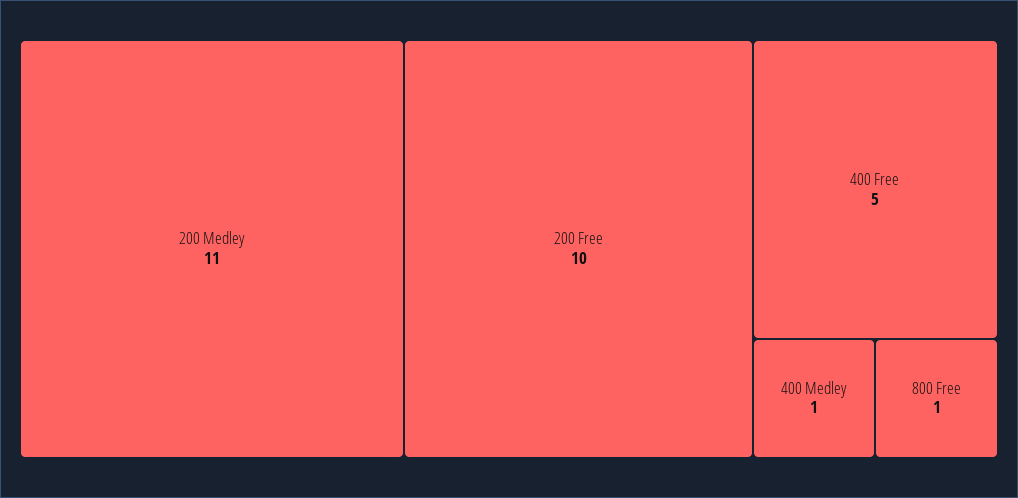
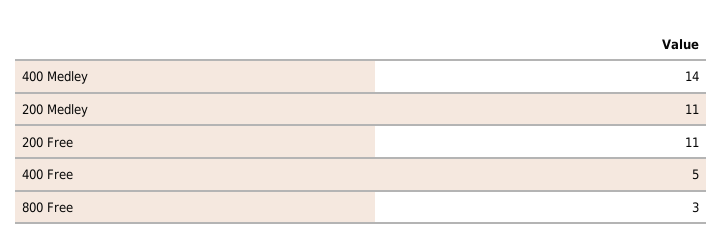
200 Free: 10 -> 11
400 Medley: 1 -> 14
800 Free: 1 -> 3

